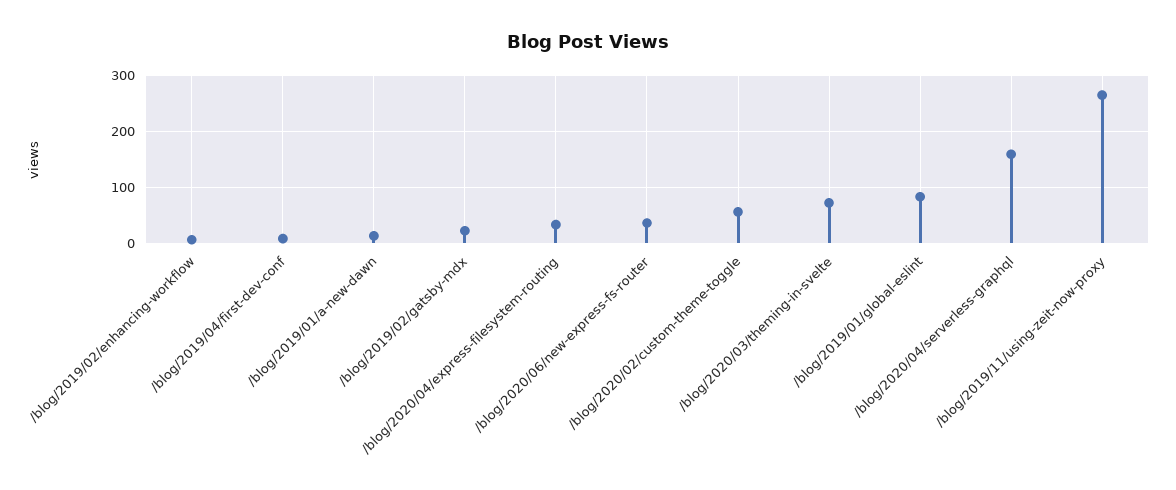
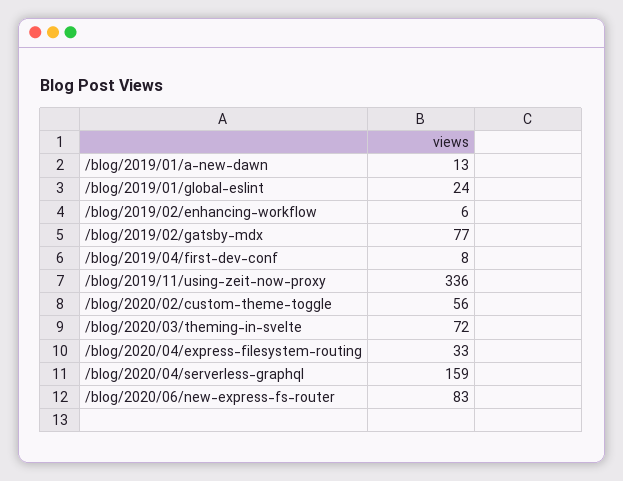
/blog/2019/02/gatsby-mdx: 20 -> 77
/blog/2020/06/new-express-fs-router: 40 -> 83
/blog/2019/01/global-eslint: 80 -> 24
/blog/2019/11/using-zeit-now-proxy: 260 -> 336

